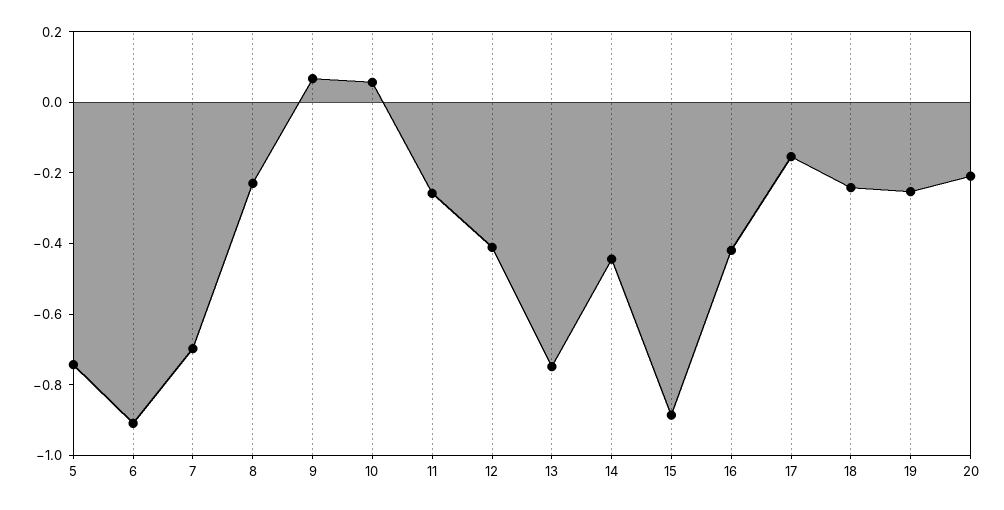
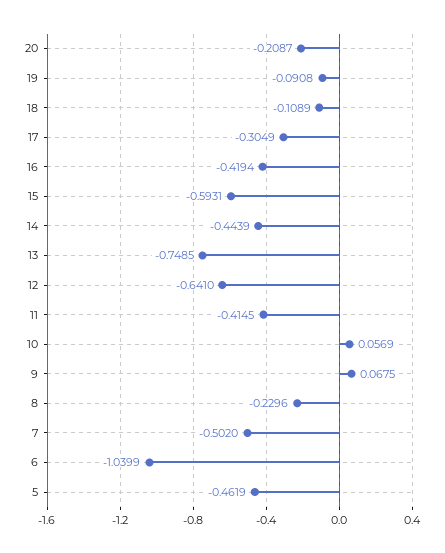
5: -0.75 -> -0.4619
6: -0.9 -> -1.0399
7: -0.7 -> -0.502
11: -0.25 -> -0.4145
12: -0.4 -> -0.641
15: -0.9 -> -0.5931
17: -0.15 -> -0.3049
18: -0.25 -> -0.1089
19: -0.25 -> -0.0908

